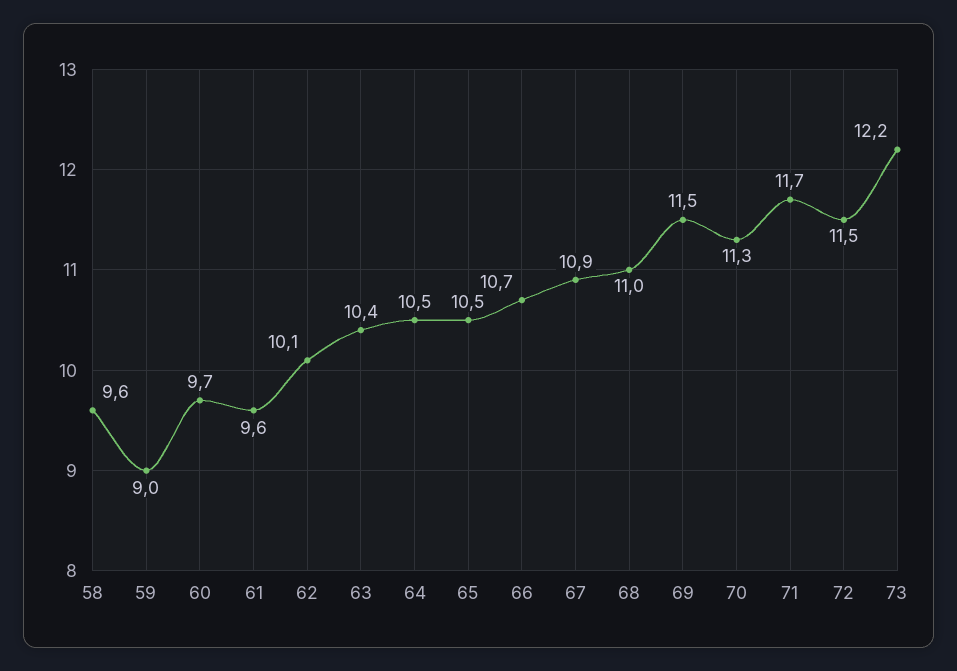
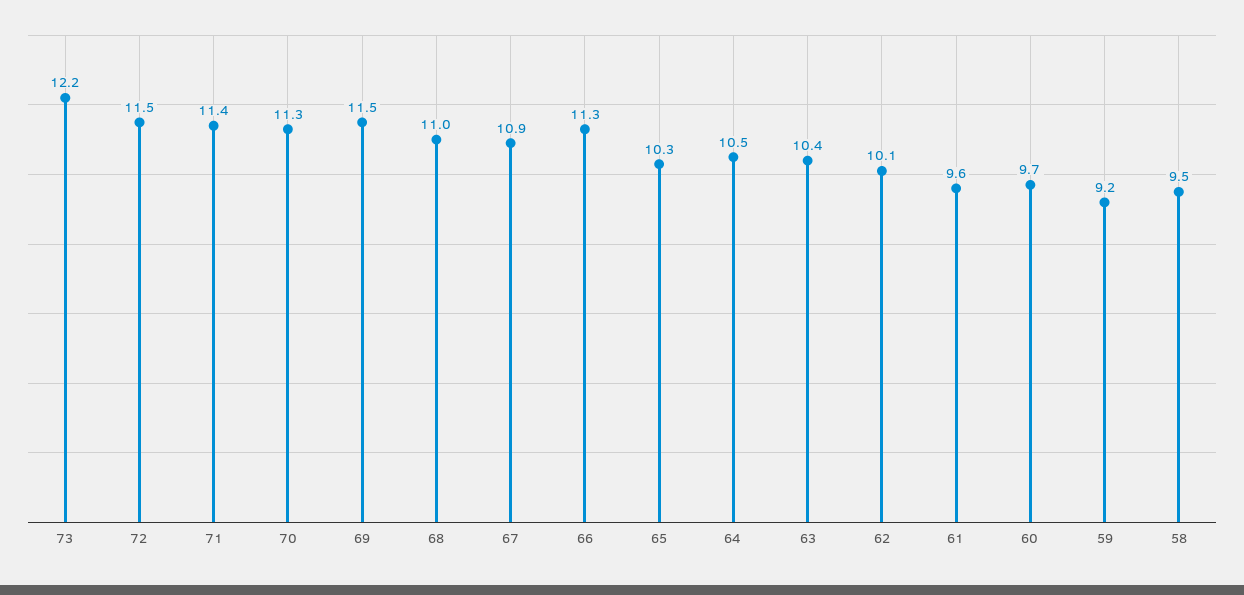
58: 9.6 -> 9.5
59: 9 -> 9.2
65: 10.5 -> 10.3
66: 10.7 -> 11.3
71: 11.7 -> 11.4

